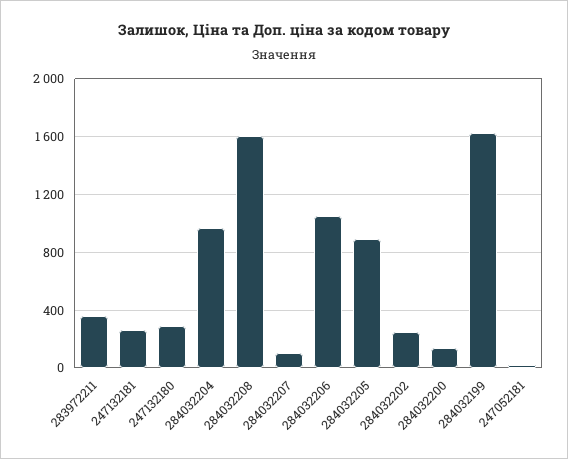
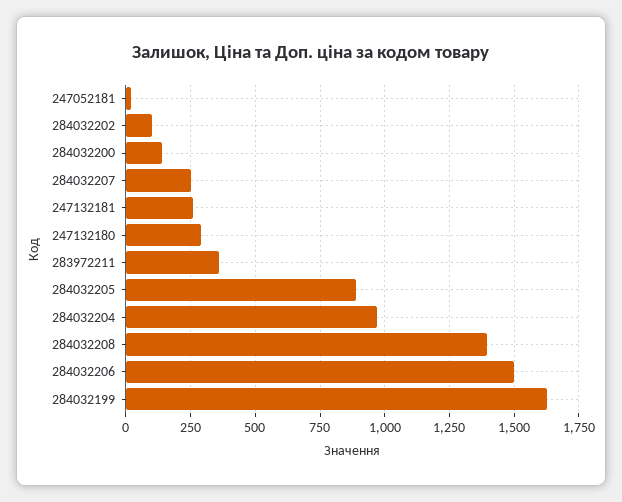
284032208: 1600 -> 1400
284032207: 100 -> 250
284032206: 1050 -> 1500
284032202: 250 -> 100

